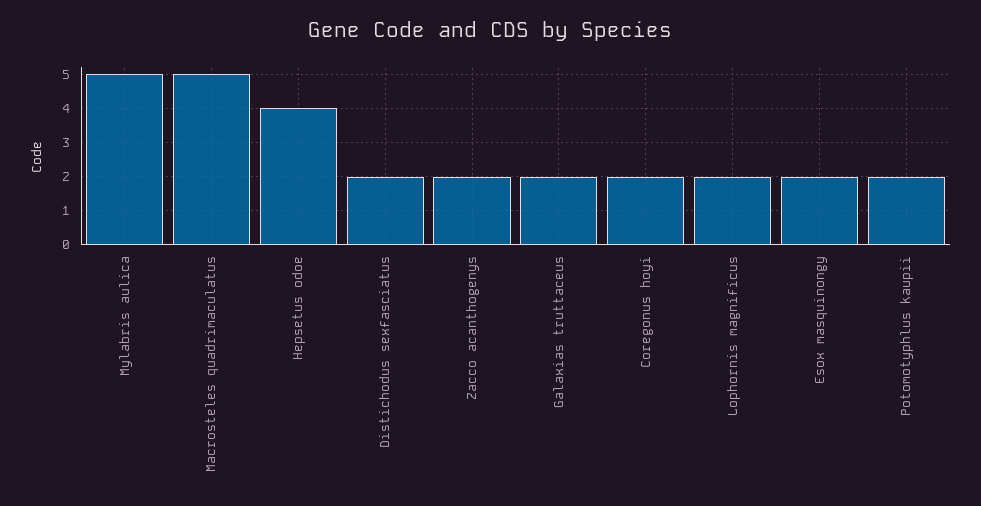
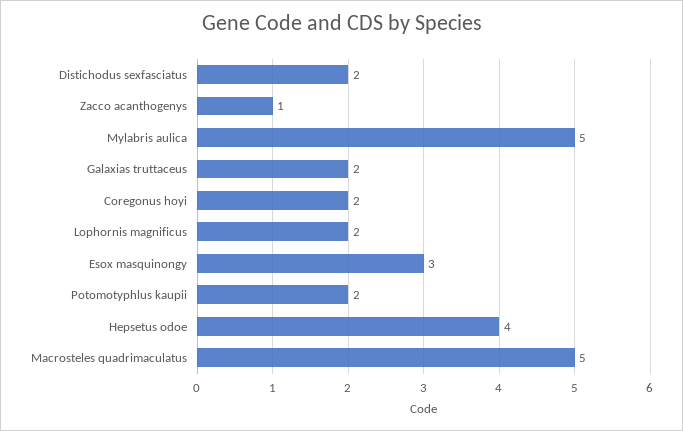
Zacco acanthogenys: 2 -> 1
Esox masquinongy: 2 -> 3

